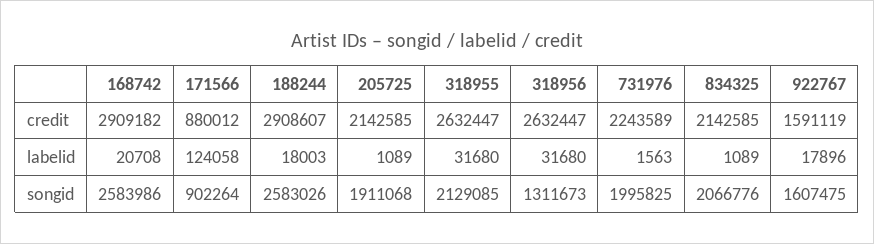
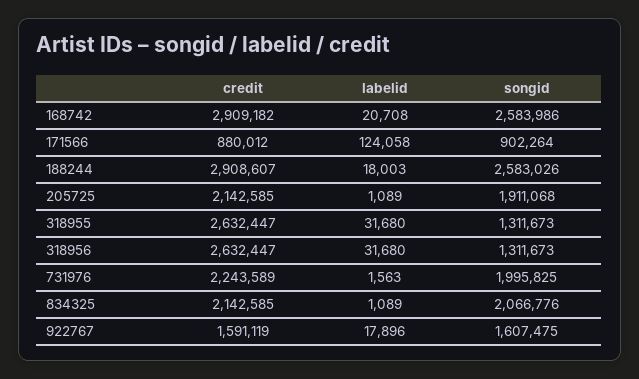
318955, songid: 2129085 -> 1311673

